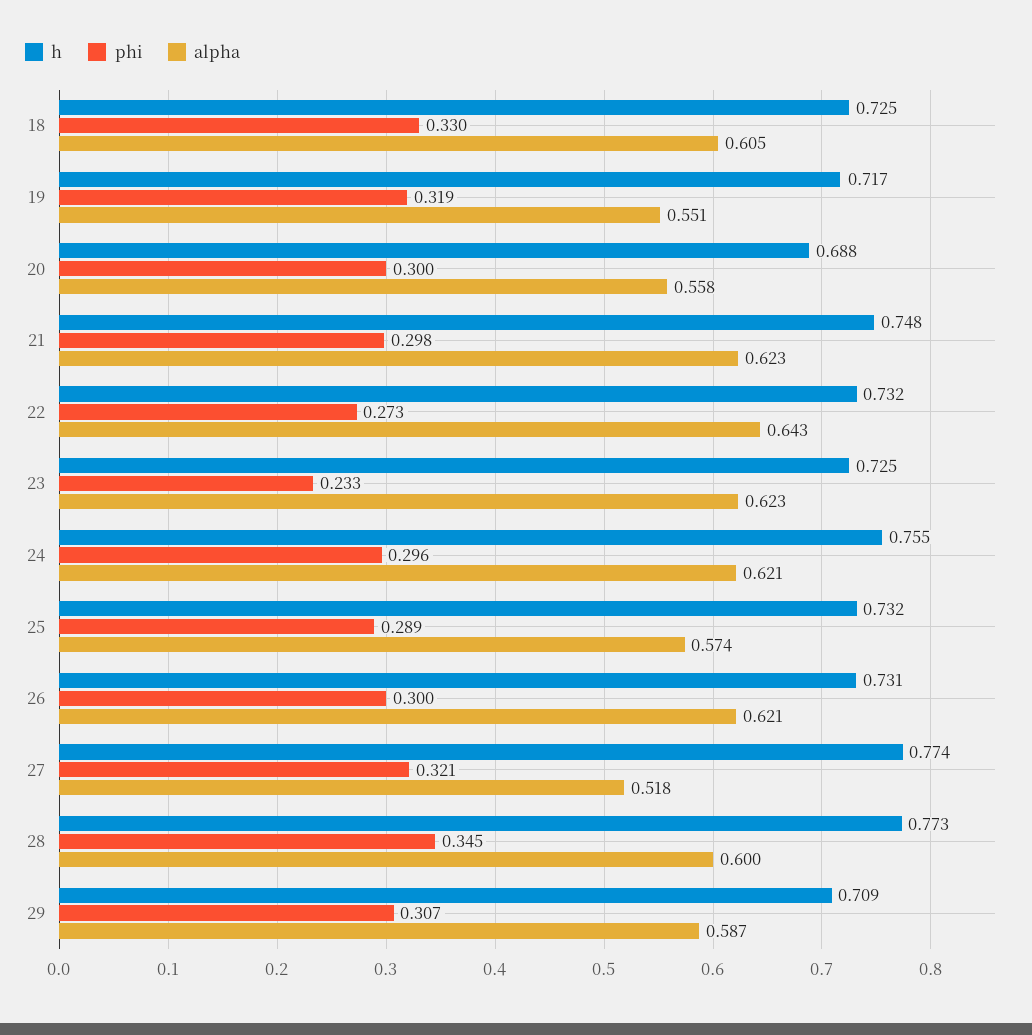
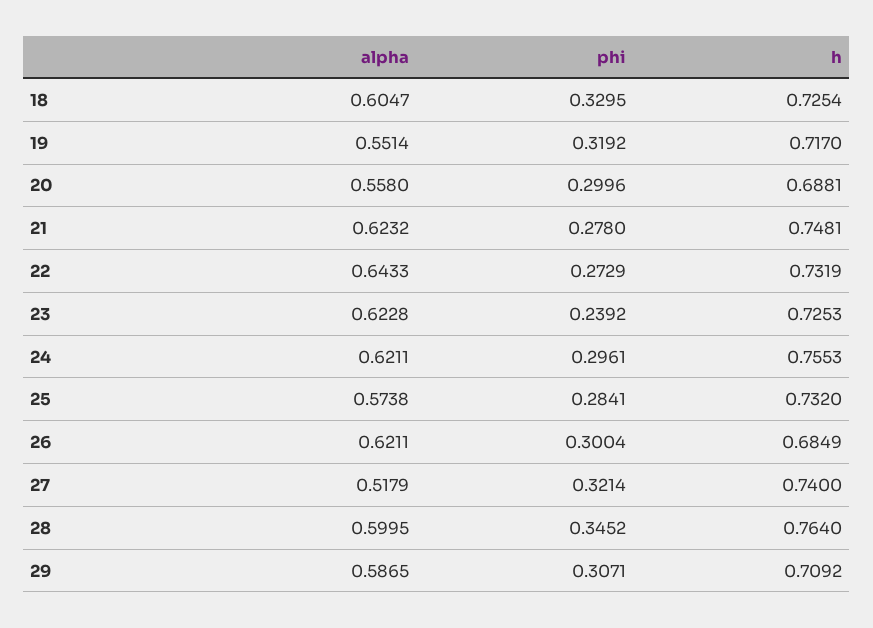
phi, 21: 0.298 -> 0.278
phi, 23: 0.233 -> 0.2392
phi, 25: 0.289 -> 0.2841
h, 26: 0.731 -> 0.6849
h, 27: 0.774 -> 0.74
h, 28: 0.773 -> 0.764

